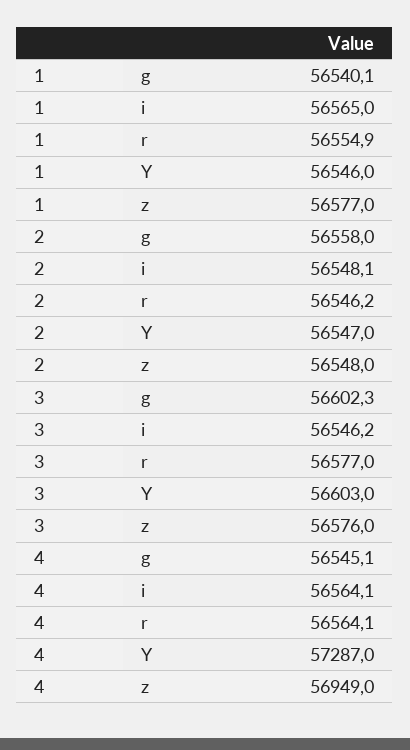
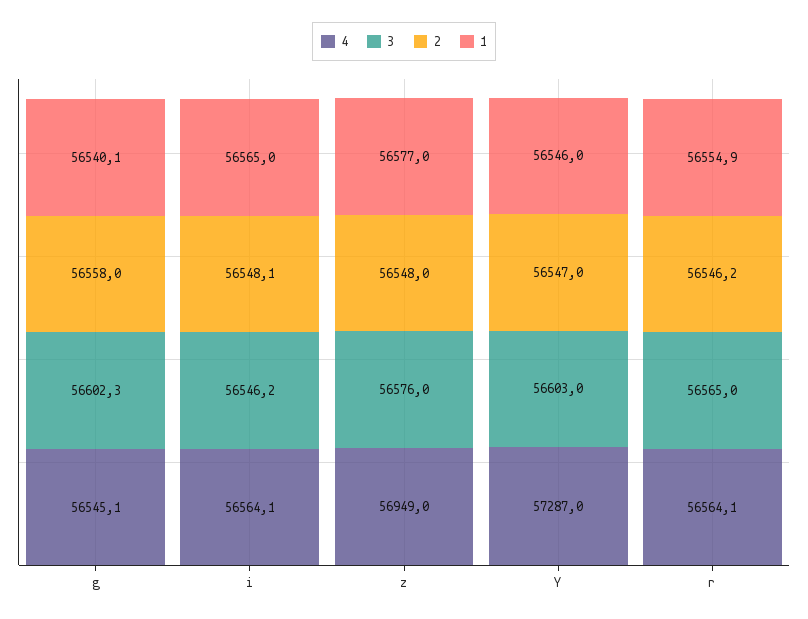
3, r: 56577 -> 56565

